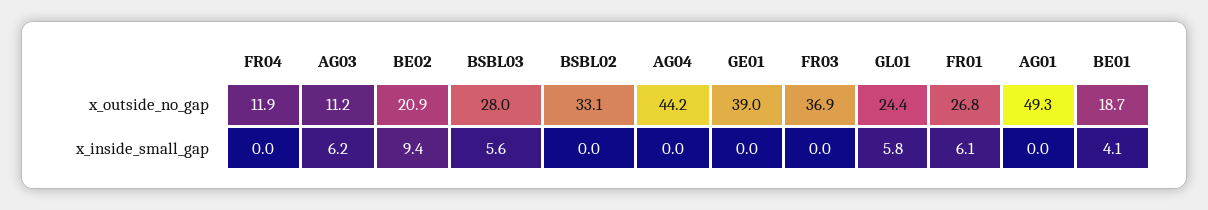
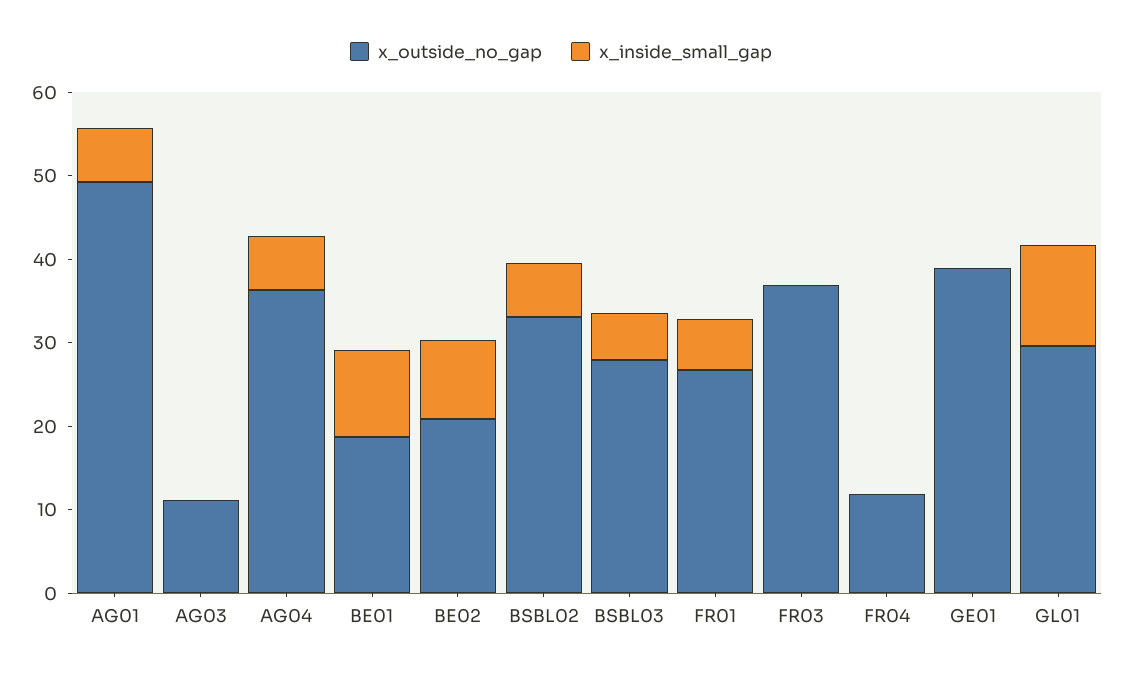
x_outside_no_gap, AG04: 44.2 -> 36
x_outside_no_gap, GL01: 24.4 -> 30
x_inside_small_gap, AG03: 6.2 -> 0
x_inside_small_gap, BSBL02: 0 -> 6
x_inside_small_gap, AG04: 0 -> 6
x_inside_small_gap, GL01: 5.8 -> 12
x_inside_small_gap, AG01: 0 -> 6
x_inside_small_gap, BE01: 4.1 -> 10

